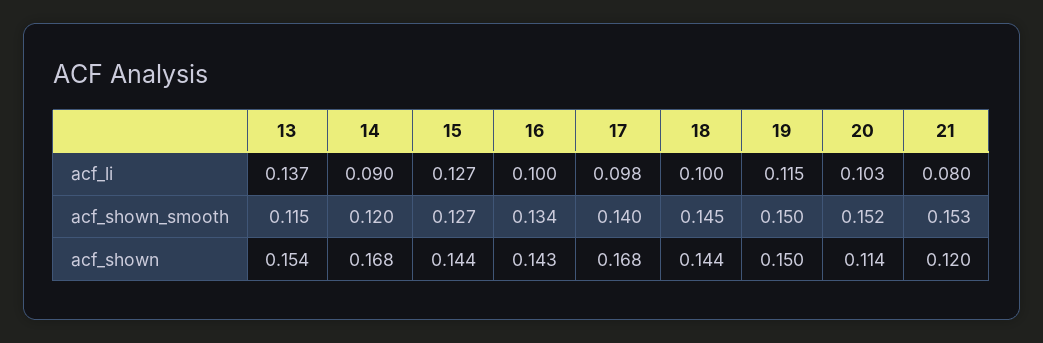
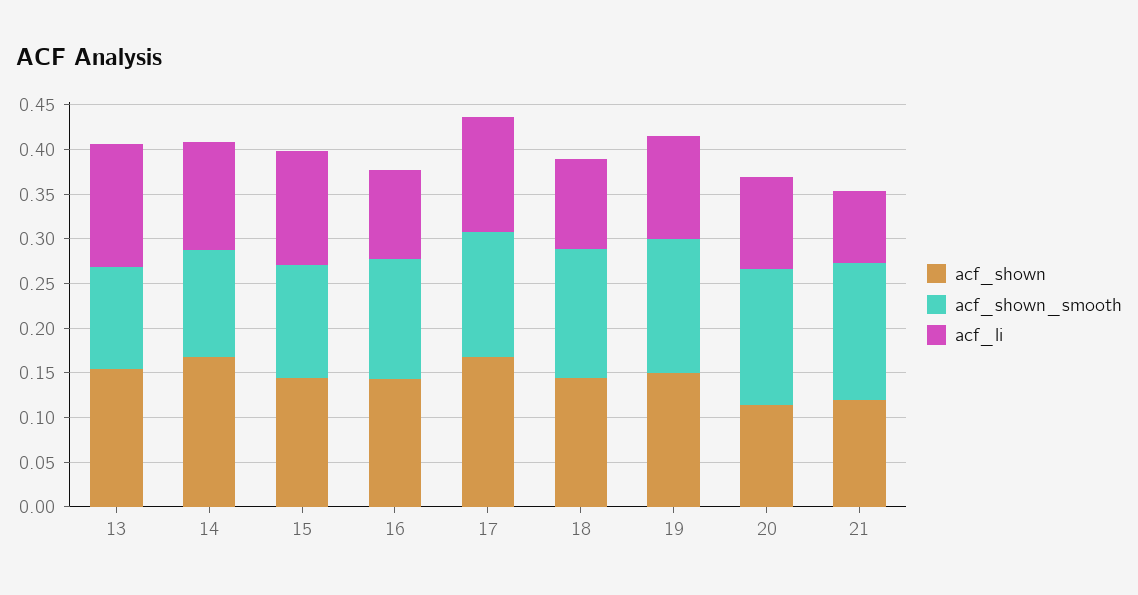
acf_li, 14: 0.09 -> 0.12
acf_li, 17: 0.098 -> 0.13

